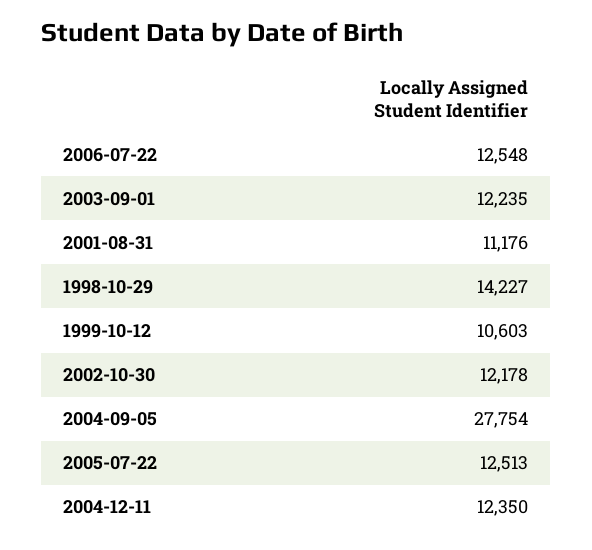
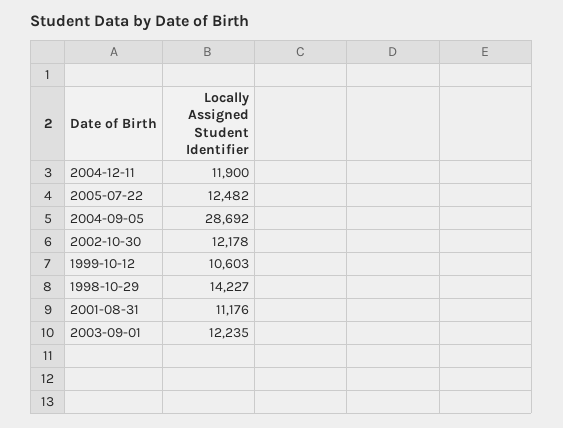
2006-07-22: 12548 -> none
2004-09-05: 27754 -> 28692
2005-07-22: 12513 -> 12482
2004-12-11: 12350 -> 11900

